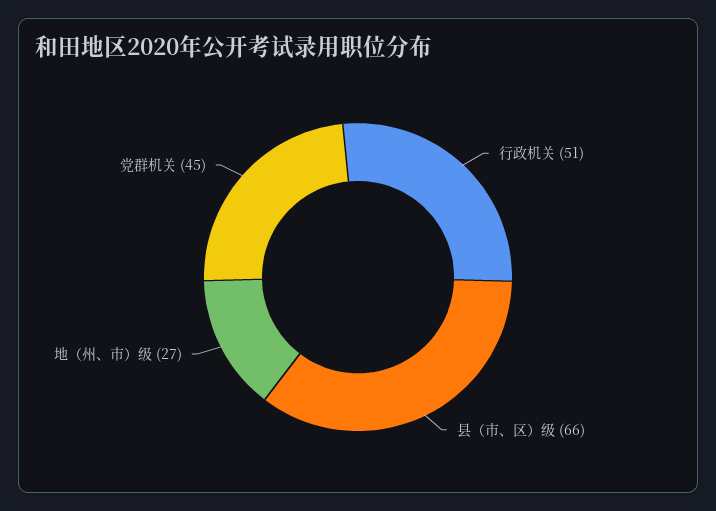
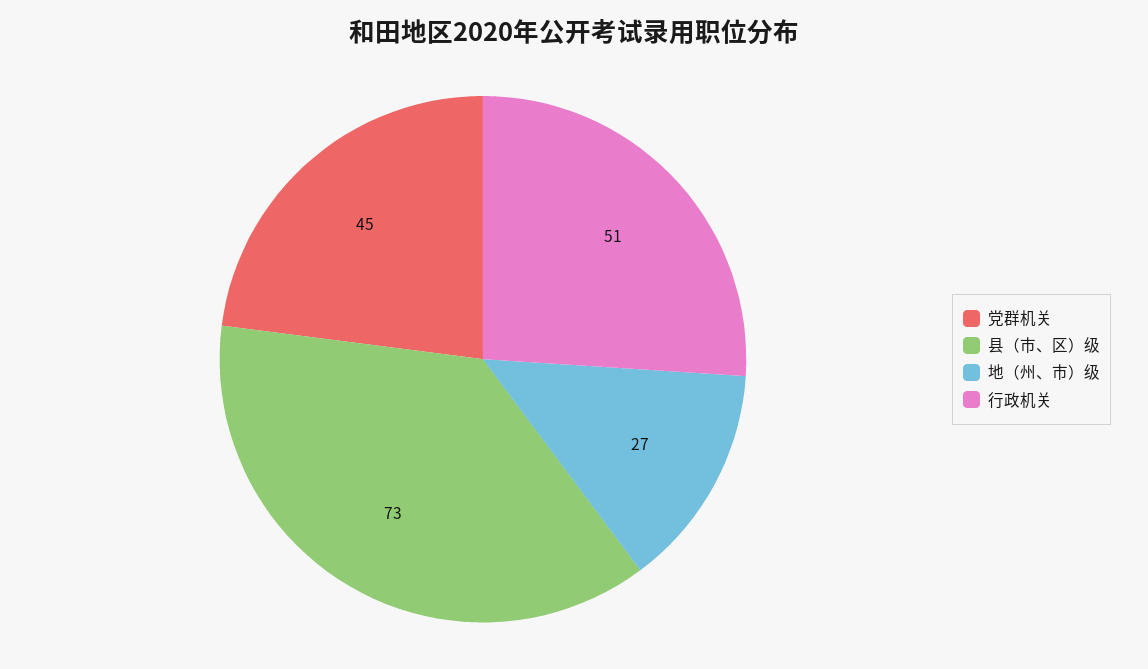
县（市、区）级: 66 -> 73

